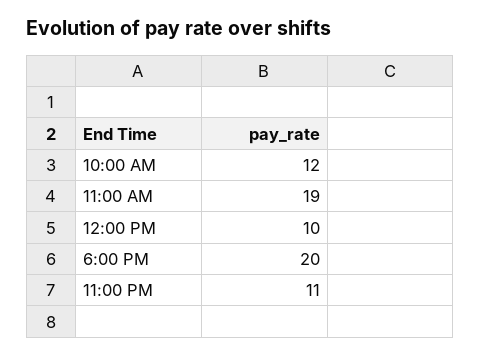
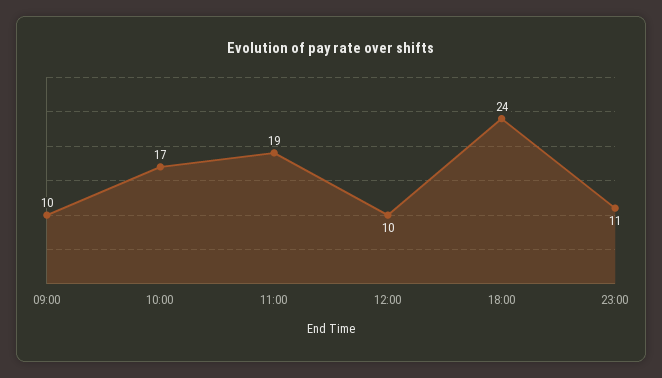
10:00 AM: 12 -> 17
6:00 PM: 20 -> 24
09:00: none -> 10

